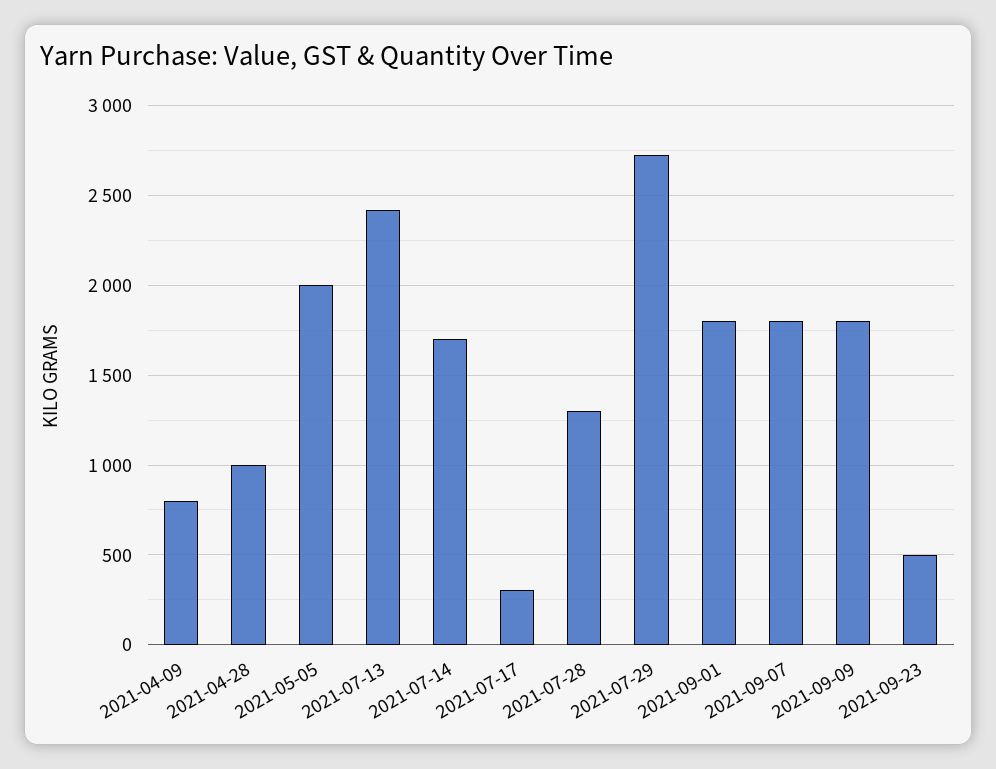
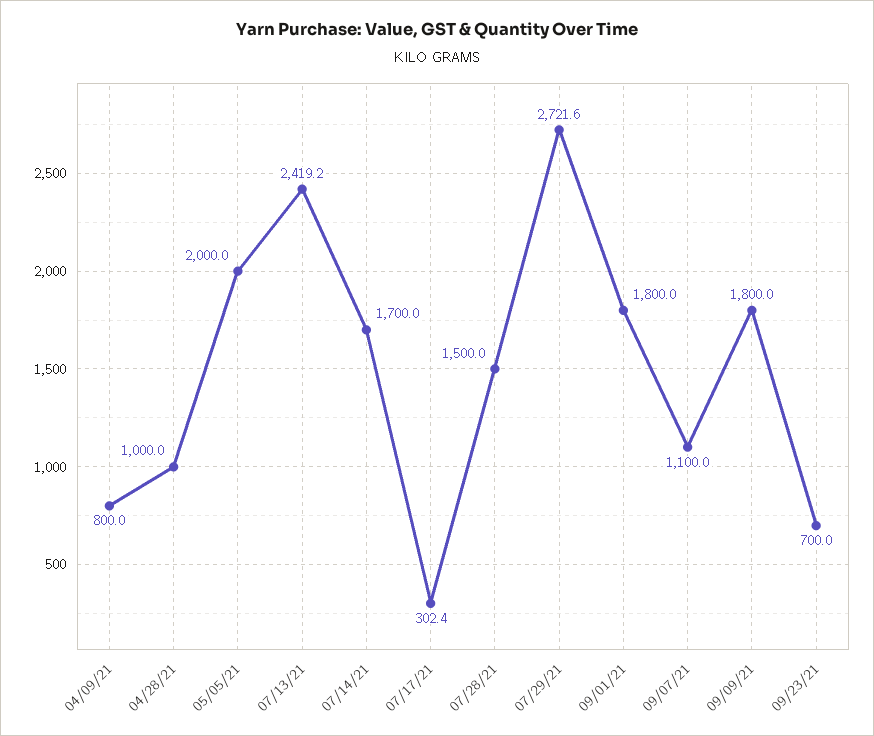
2021-07-28: 1300 -> 1500
2021-09-07: 1800 -> 1100
2021-09-23: 500 -> 700

